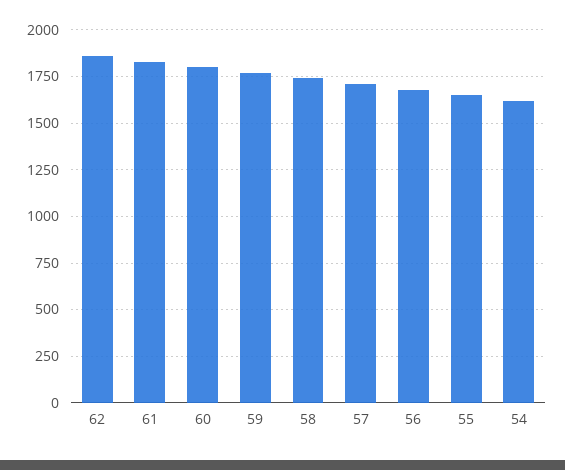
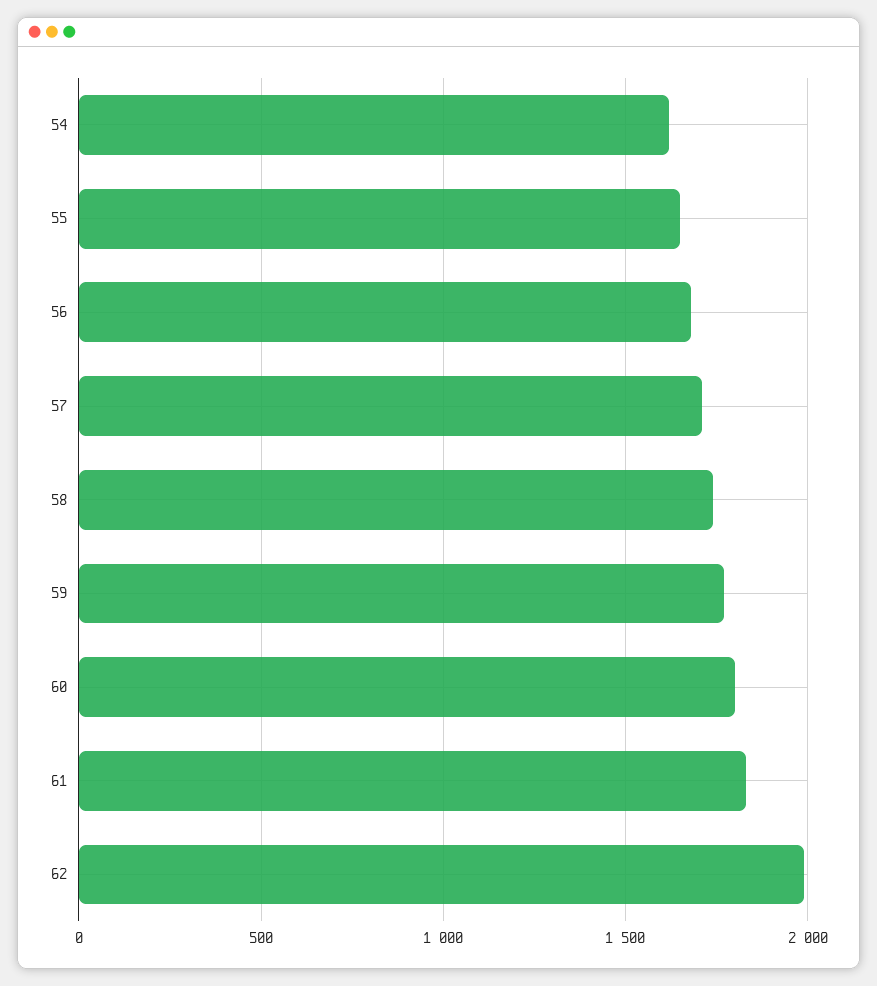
62: 1850 -> 2000

